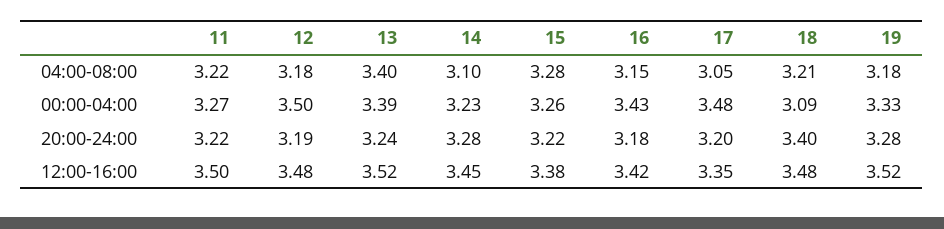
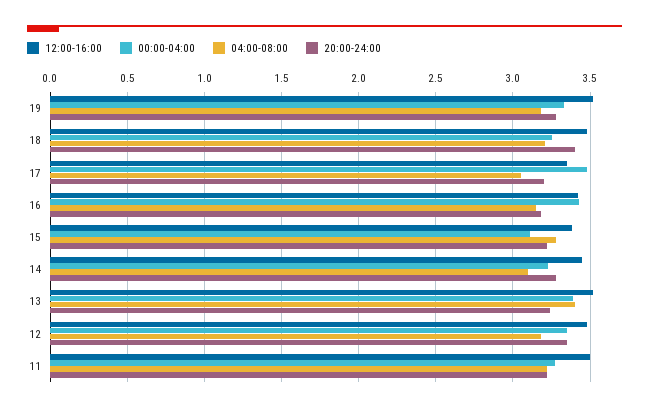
00:00-04:00, 12: 3.5 -> 3.35
00:00-04:00, 15: 3.26 -> 3.1
00:00-04:00, 18: 3.09 -> 3.25
20:00-24:00, 12: 3.19 -> 3.35

